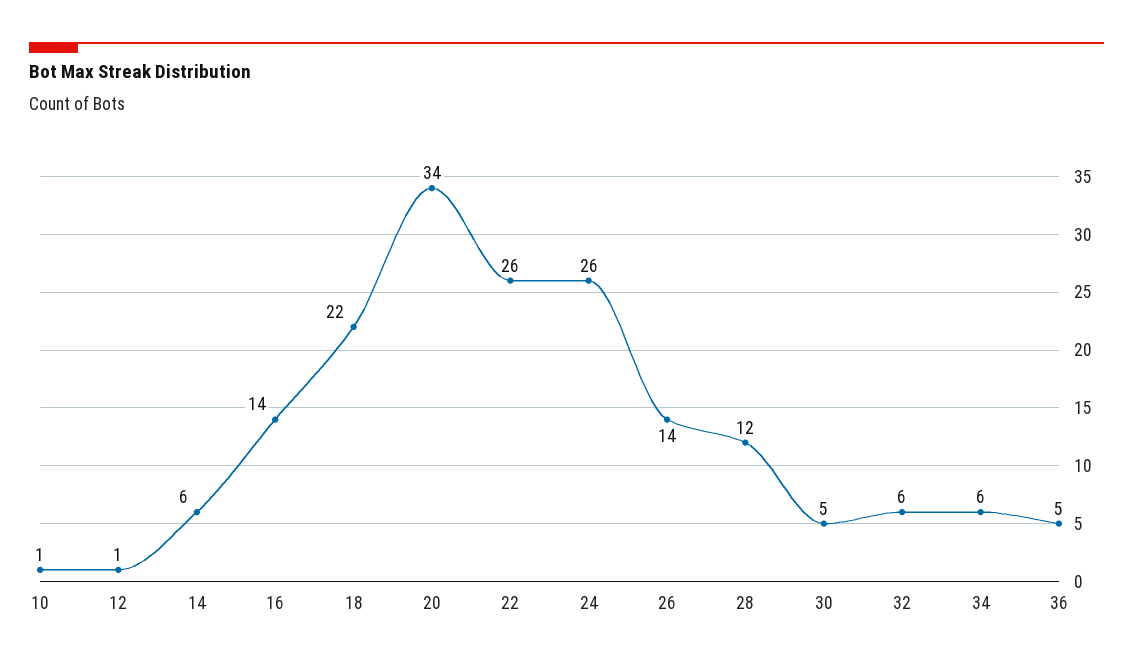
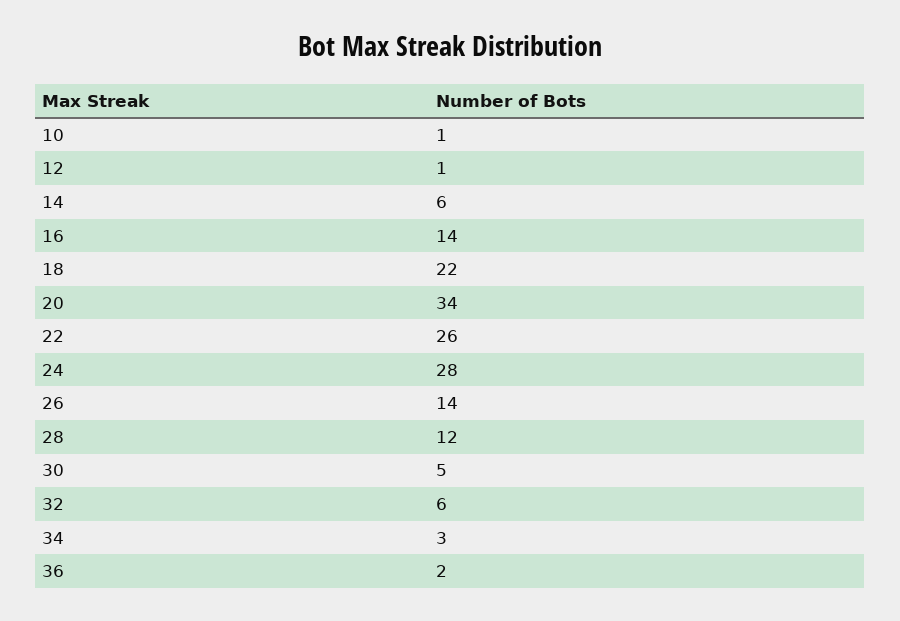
24: 26 -> 28
34: 6 -> 3
36: 5 -> 2

